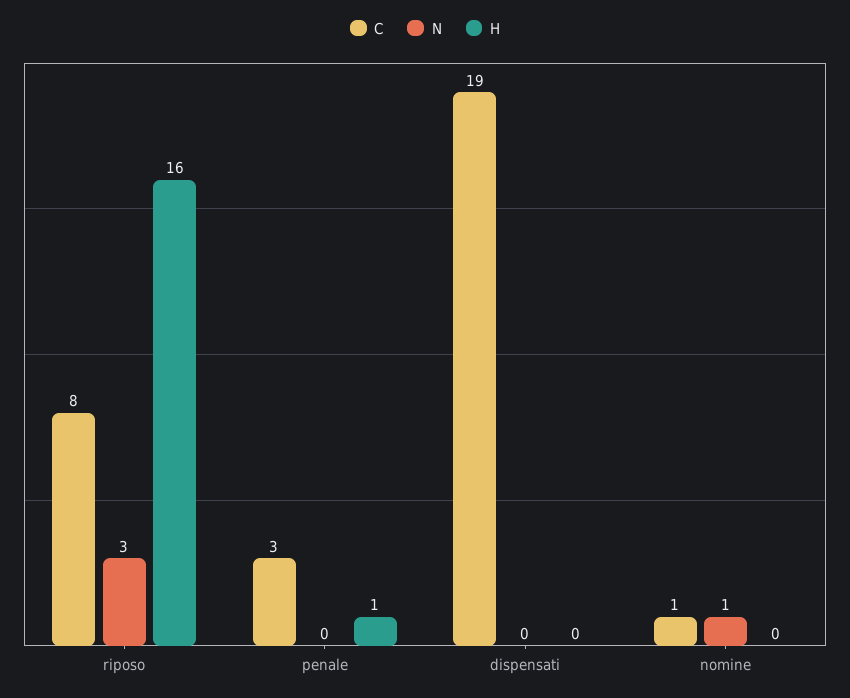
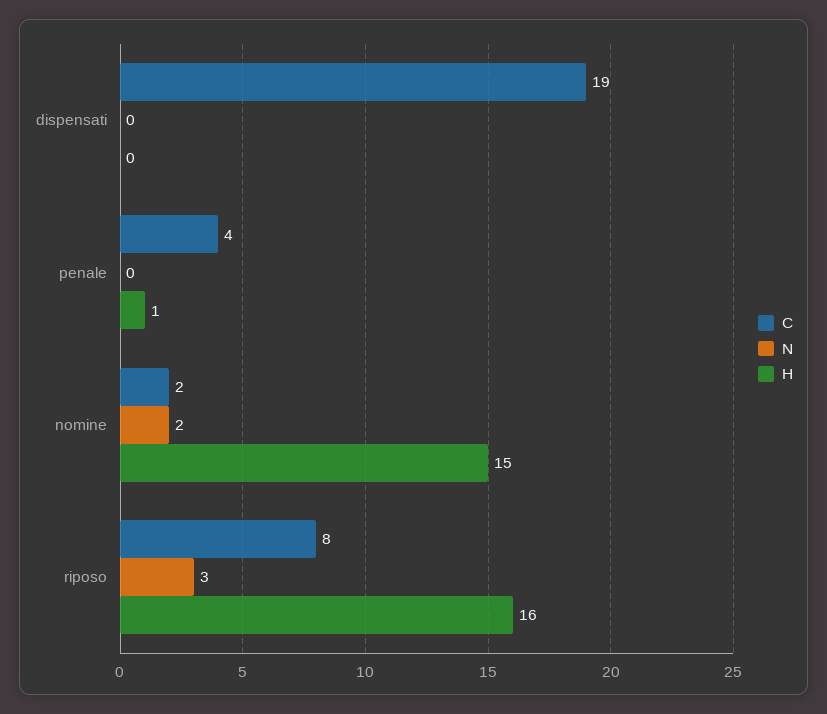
C, penale: 3 -> 4
C, nomine: 1 -> 2
N, nomine: 1 -> 2
H, nomine: 0 -> 15

